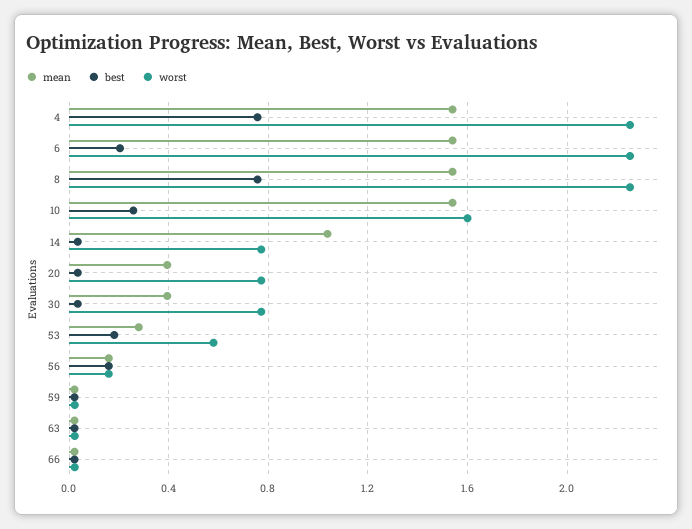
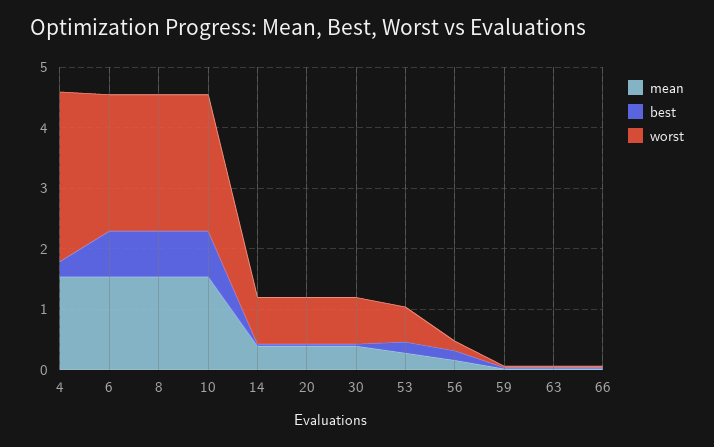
best, 4: 0.75 -> 0.2
worst, 4: 2.25 -> 2.8
best, 6: 0.2 -> 0.8
best, 10: 0.25 -> 0.8
worst, 10: 1.6 -> 2.2
mean, 14: 1.05 -> 0.4

